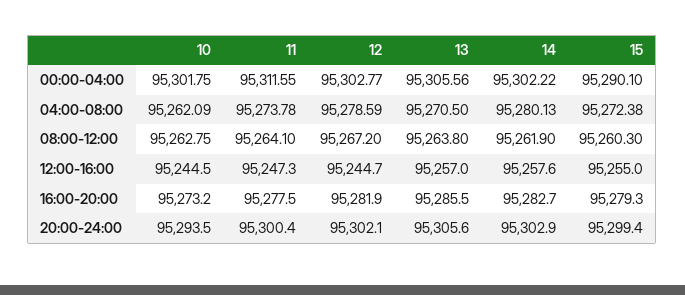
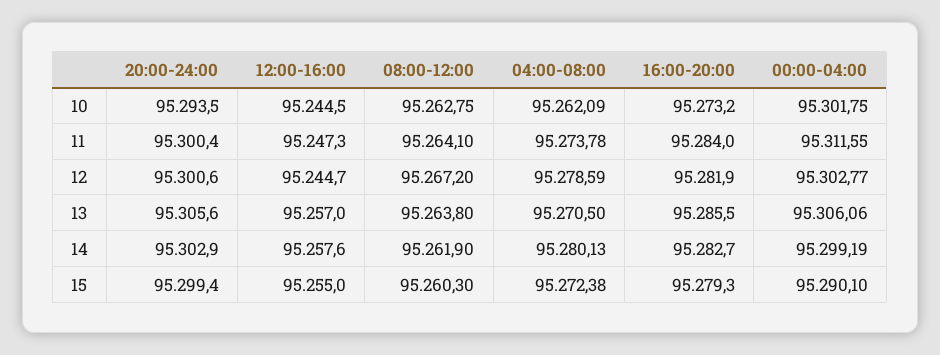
13, 00:00-04:00: 95305.56 -> 95306.06
14, 00:00-04:00: 95302.22 -> 95299.19
11, 16:00-20:00: 95277.5 -> 95284
12, 20:00-24:00: 95302.1 -> 95300.6

